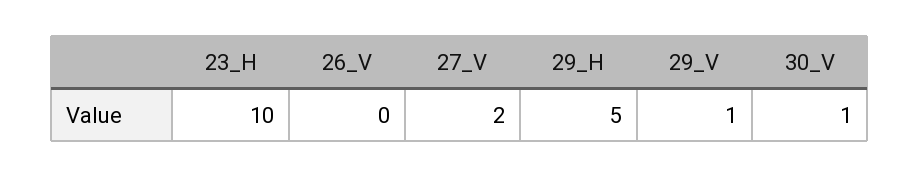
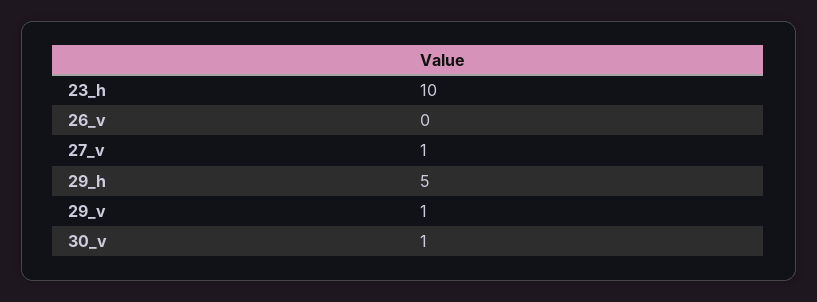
27_V: 2 -> 1

